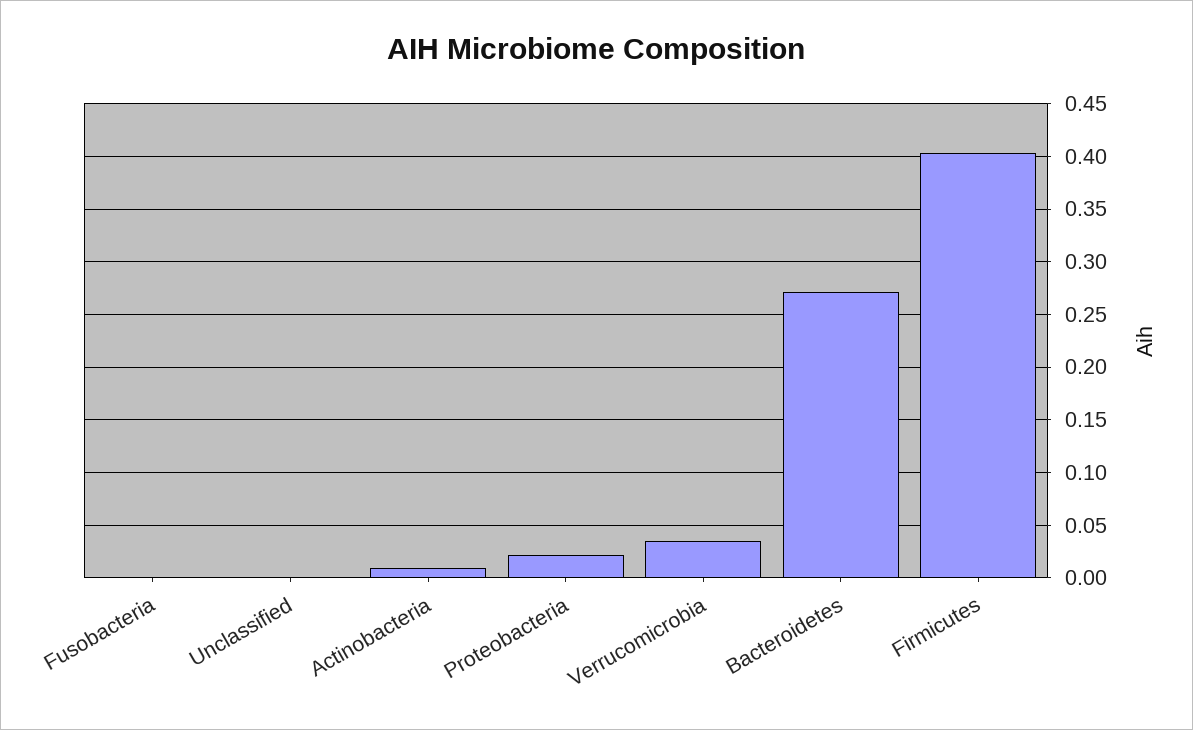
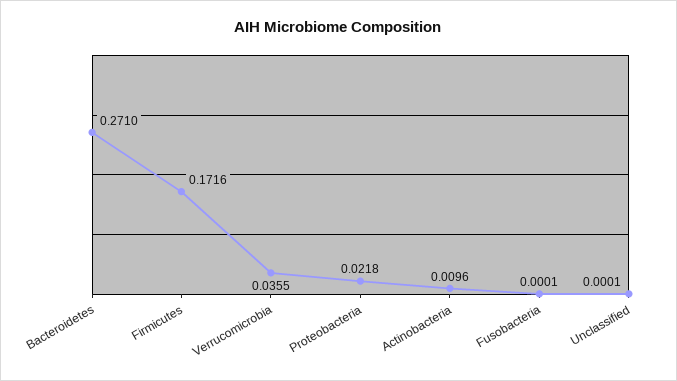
Firmicutes: 0.4 -> 0.1716

